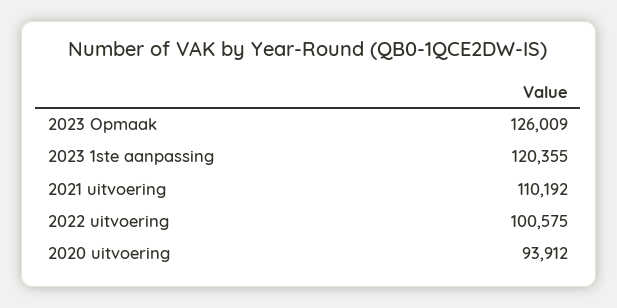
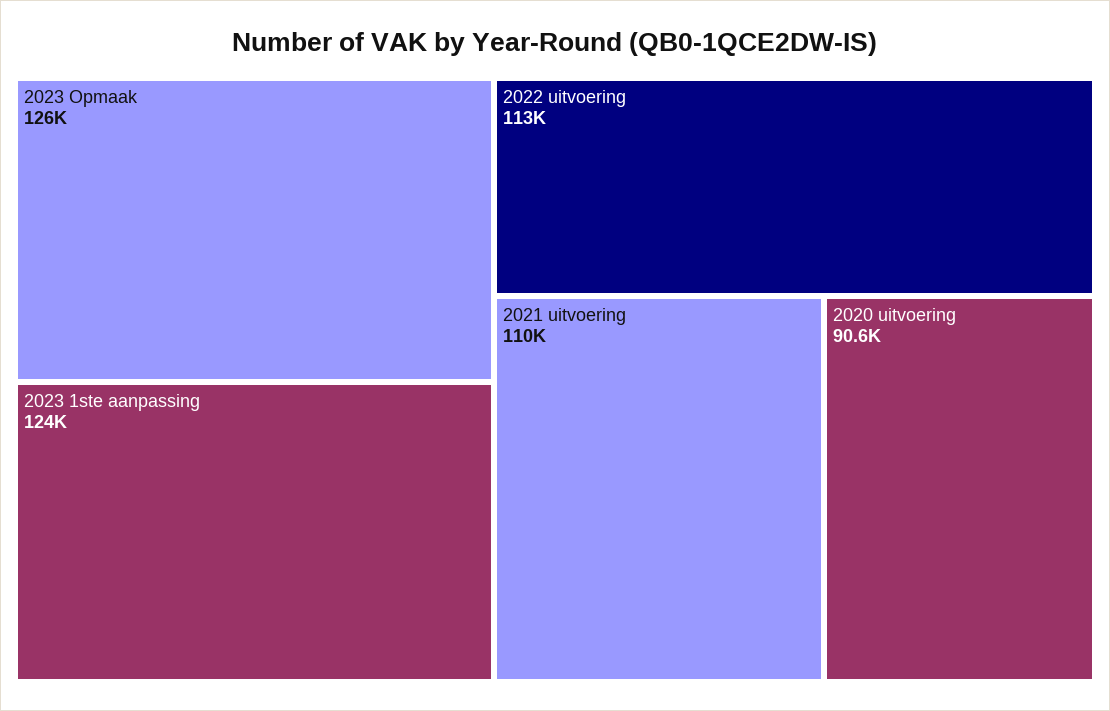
2023 1ste aanpassing: 120355 -> 124000
2022 uitvoering: 100575 -> 113000
2020 uitvoering: 93912 -> 90600

